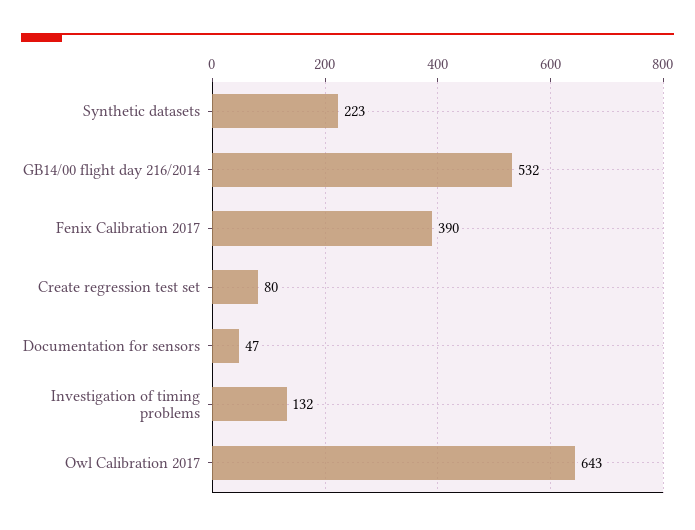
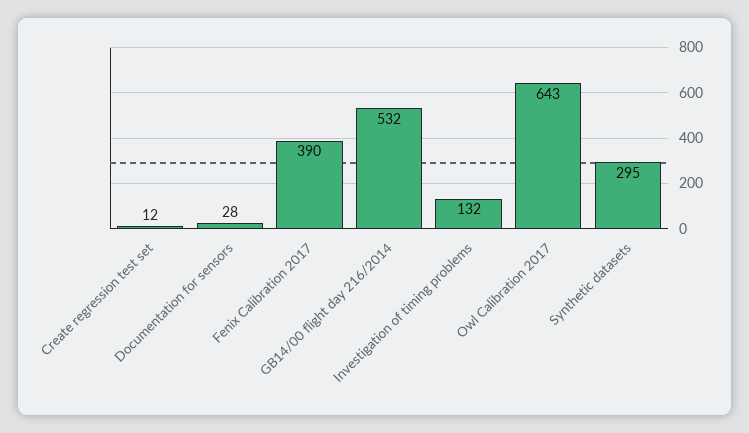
Synthetic datasets: 223 -> 295
Create regression test set: 80 -> 12
Documentation for sensors: 47 -> 28

